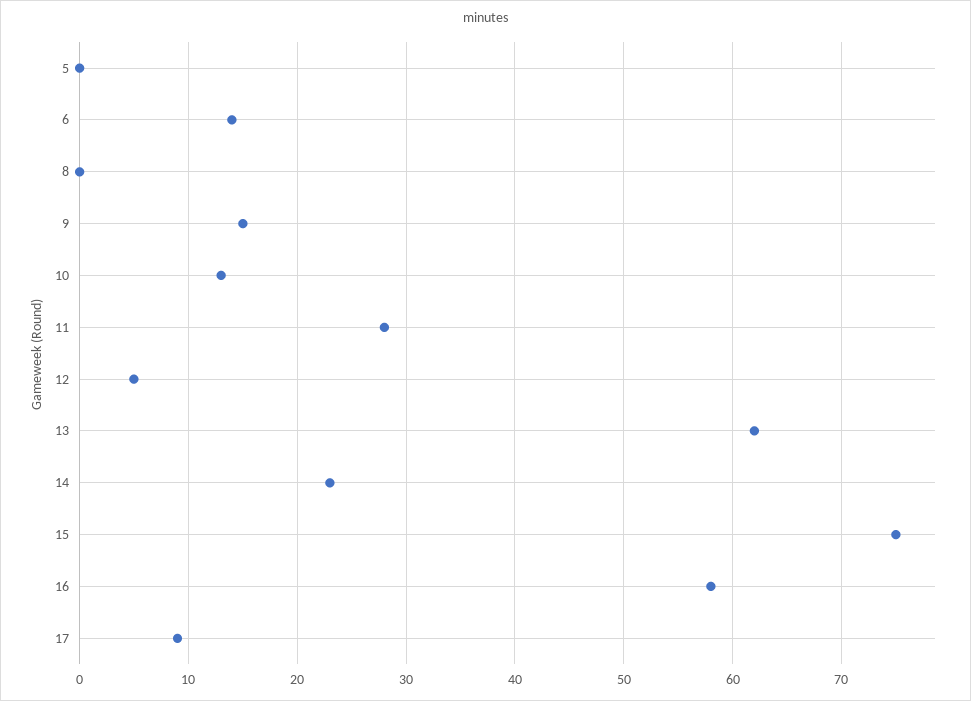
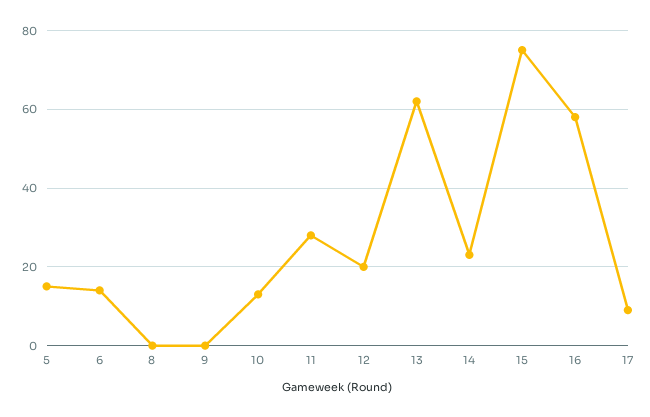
5: 0 -> 15
9: 15 -> 0
12: 5 -> 20

